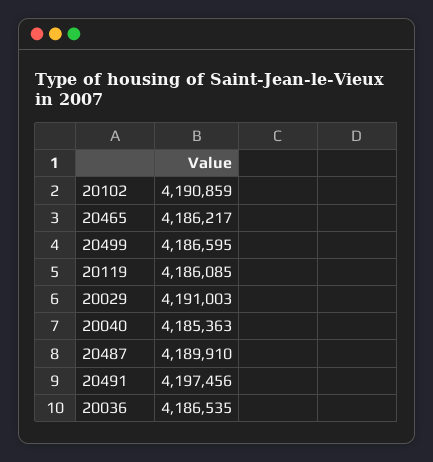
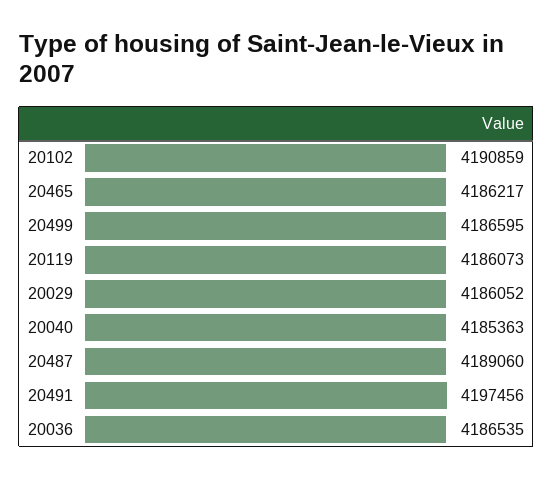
20119: 4186085 -> 4186073
20029: 4191003 -> 4186052
20487: 4189910 -> 4189060

